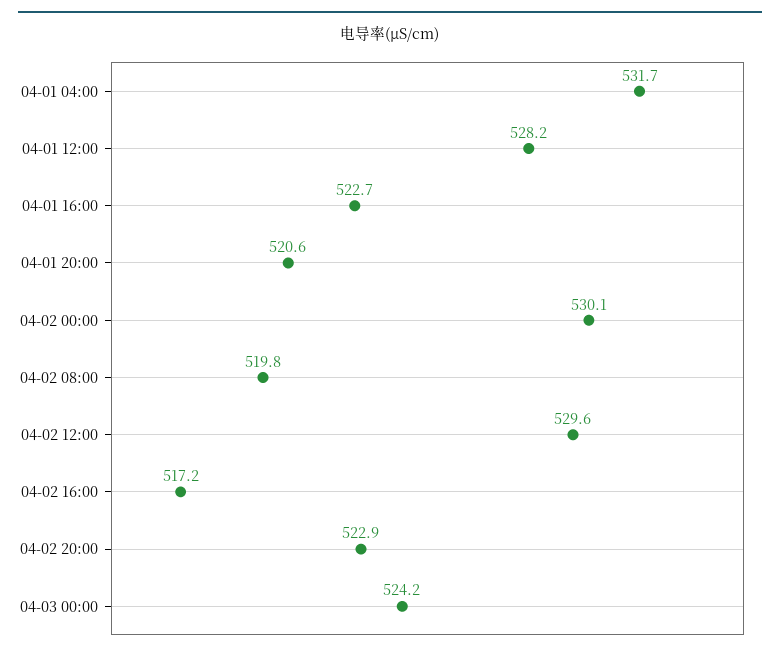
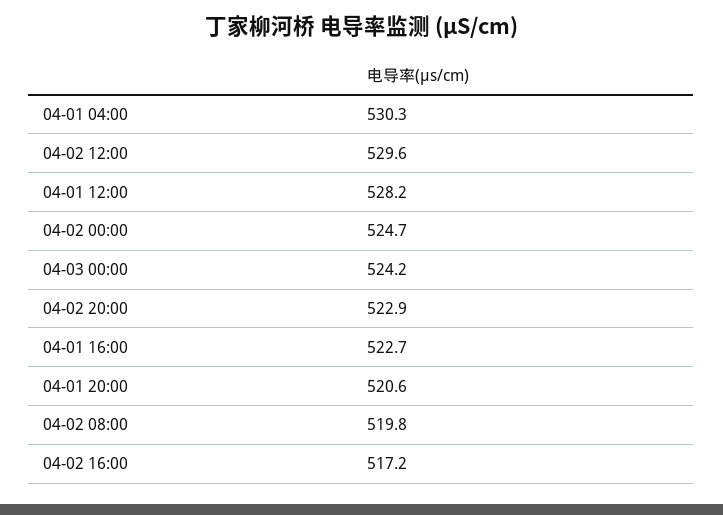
04-01 04:00: 531.7 -> 530.3
04-02 00:00: 530.1 -> 524.7

